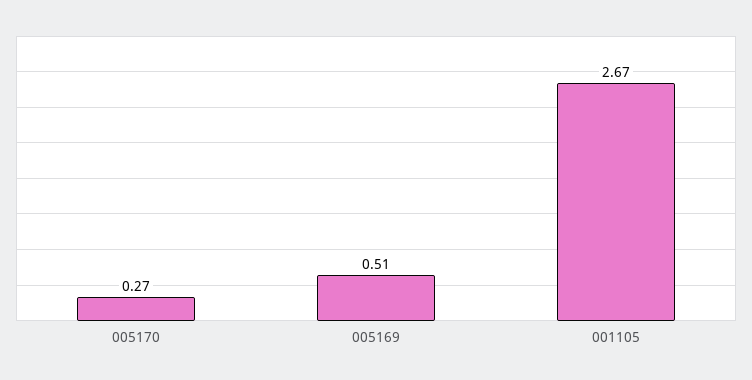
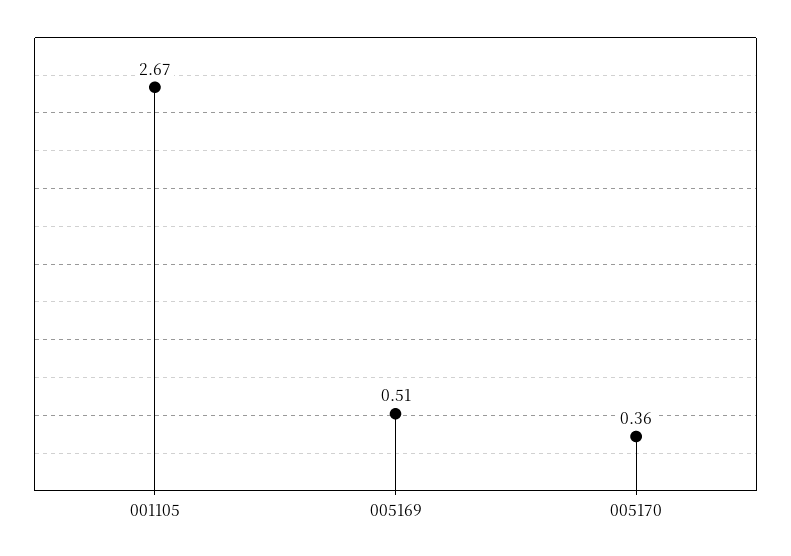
005170: 0.27 -> 0.36

